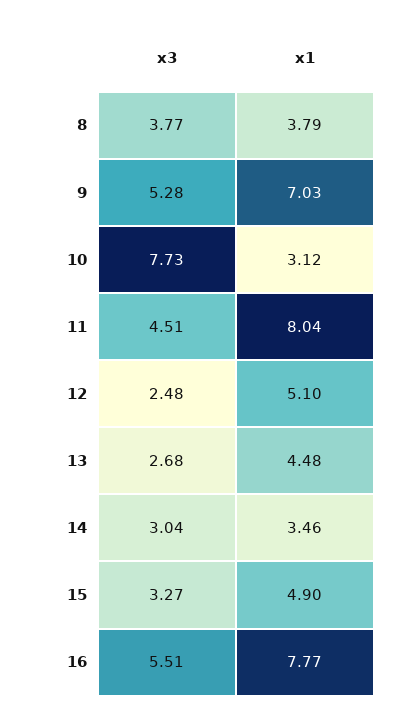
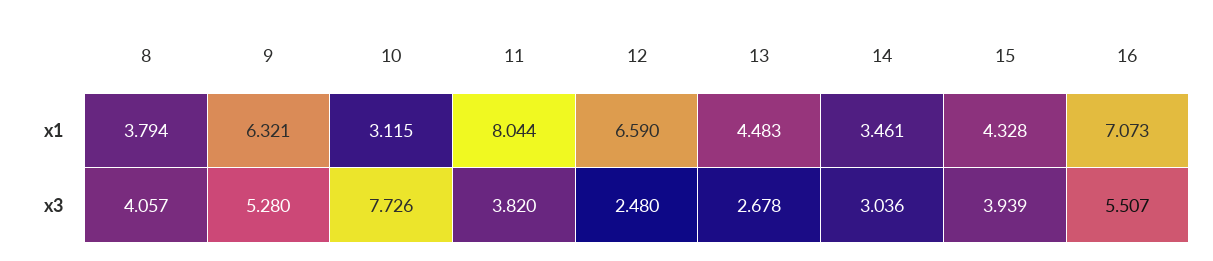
x3, 8: 3.77 -> 4.057
x1, 9: 7.03 -> 6.321
x3, 11: 4.51 -> 3.82
x1, 12: 5.1 -> 6.59
x3, 15: 3.27 -> 3.939
x1, 15: 4.9 -> 4.328
x1, 16: 7.77 -> 7.073

